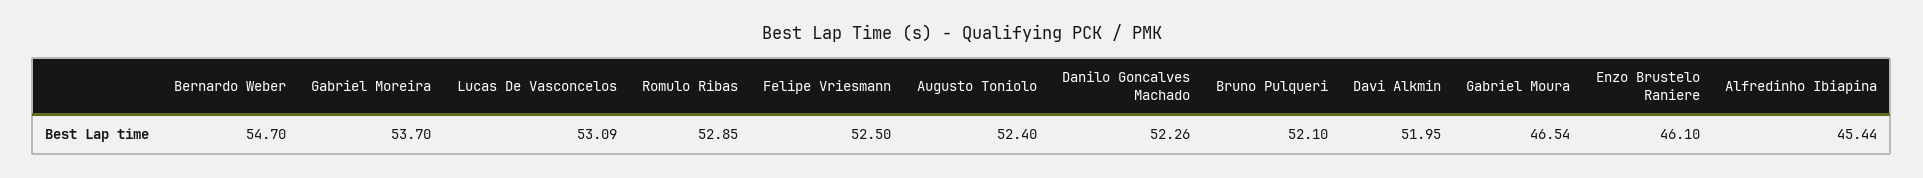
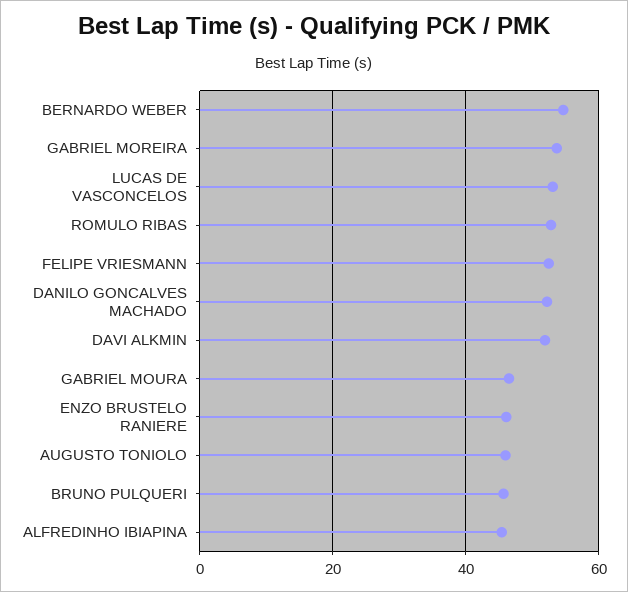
Augusto Toniolo: 52.4 -> 46
Bruno Pulqueri: 52.1 -> 46

